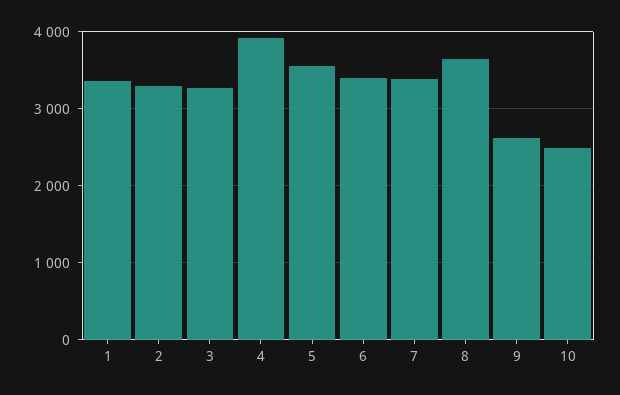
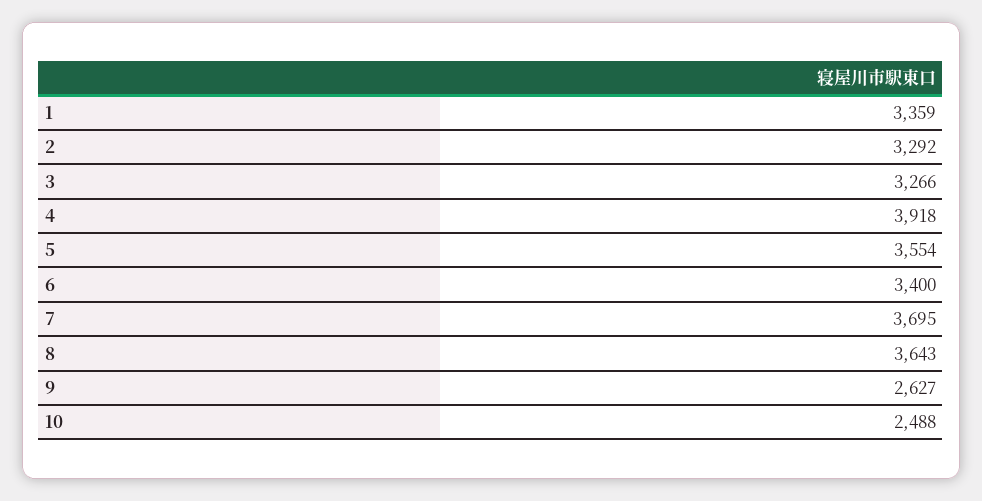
7: 3400 -> 3695

